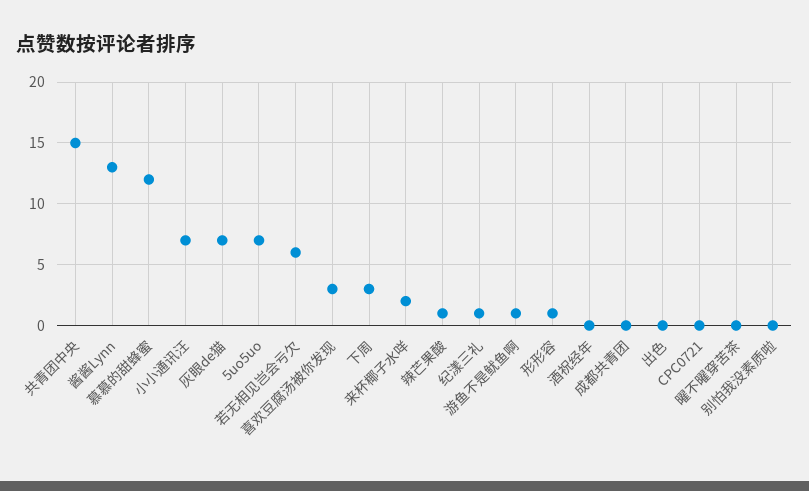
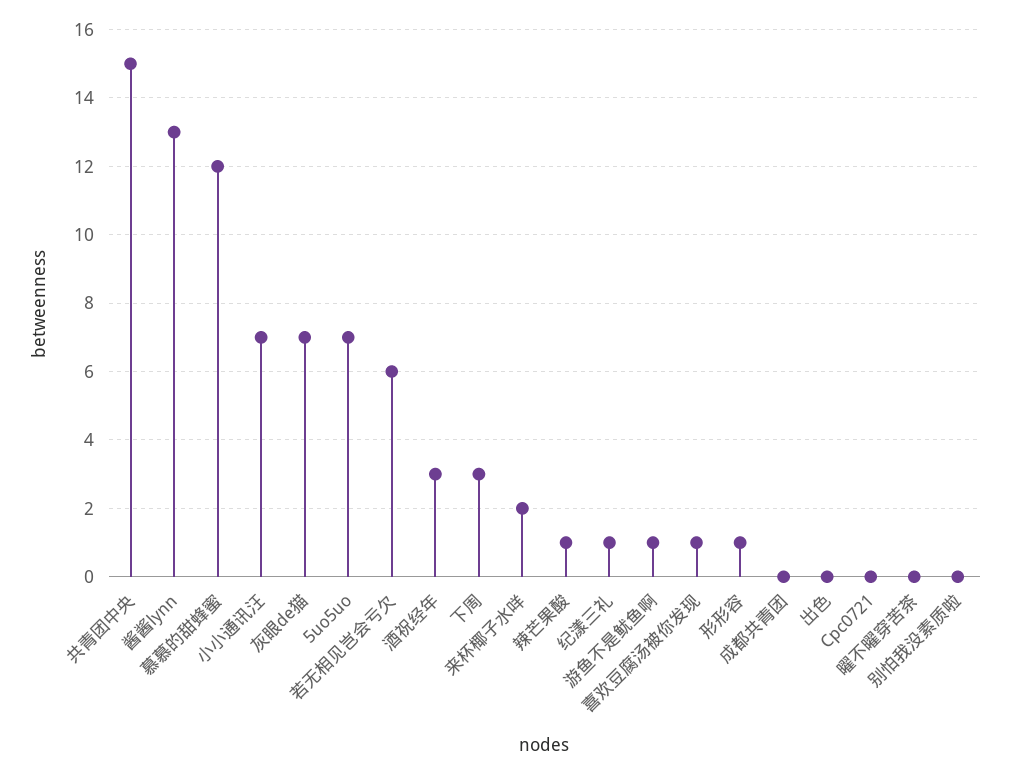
喜欢豆腐汤被你发现: 3 -> 1
酒祝经年: 0 -> 3

